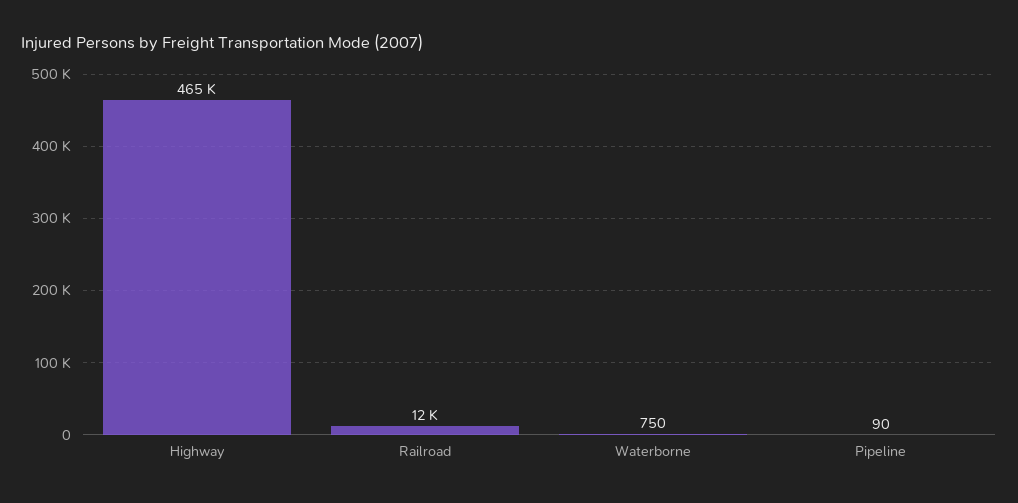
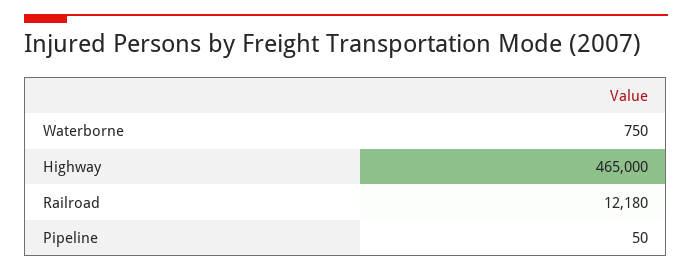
Pipeline: 90 -> 50

